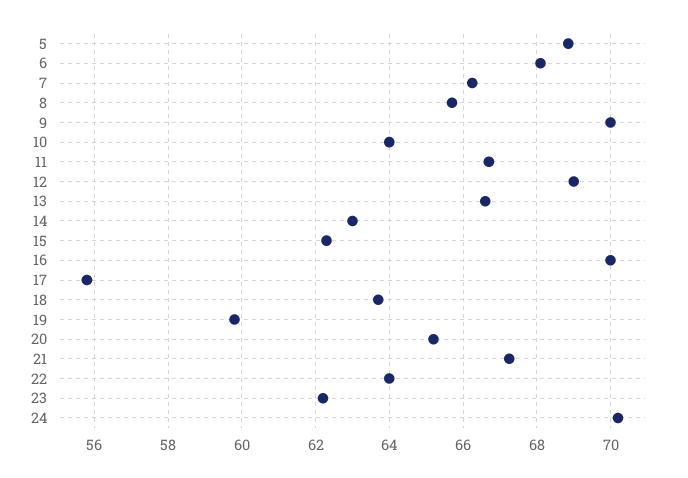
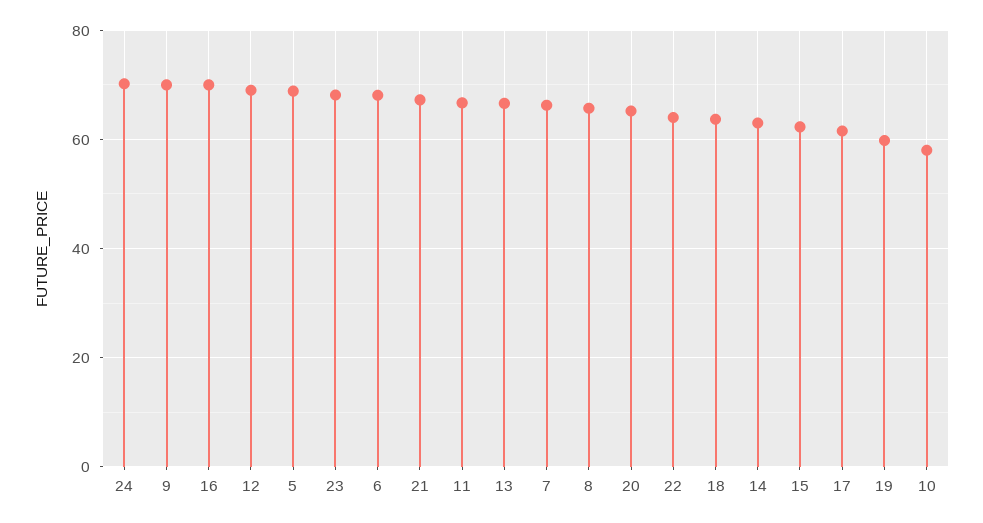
10: 64 -> 58
17: 55.8 -> 62
23: 62.2 -> 68

